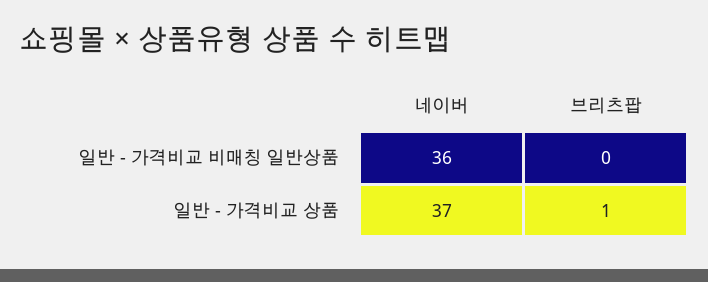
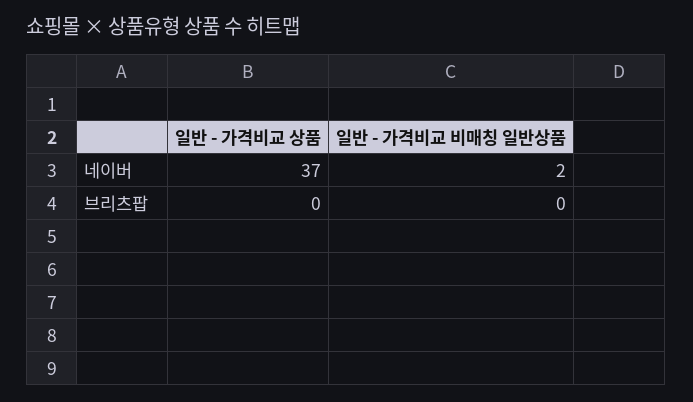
네이버, 일반 - 가격비교 비매칭 일반상품: 36 -> 2
브리츠팝, 일반 - 가격비교 상품: 1 -> 0

